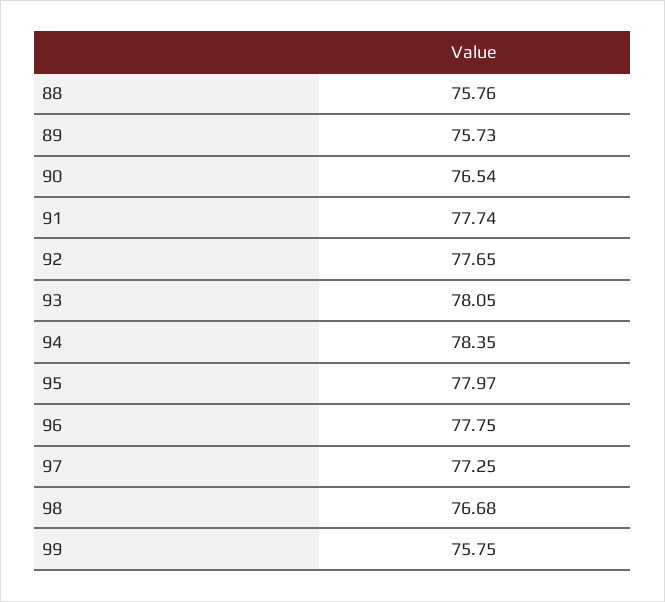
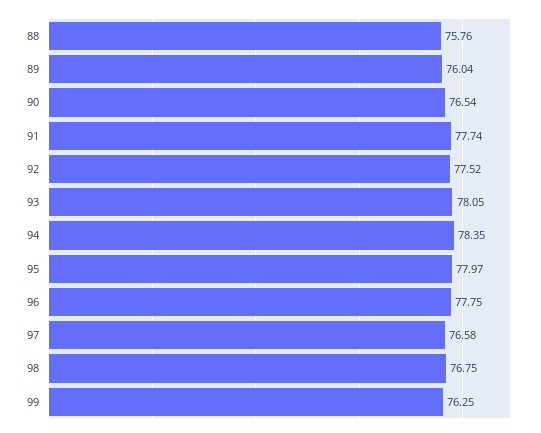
89: 75.73 -> 76.04
92: 77.65 -> 77.52
97: 77.25 -> 76.58
98: 76.68 -> 76.75
99: 75.75 -> 76.25

